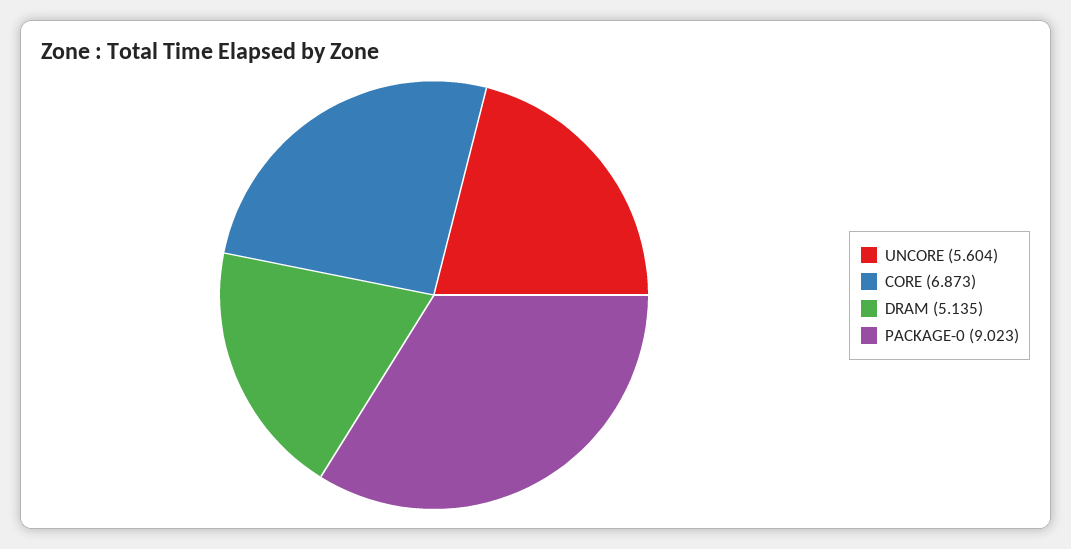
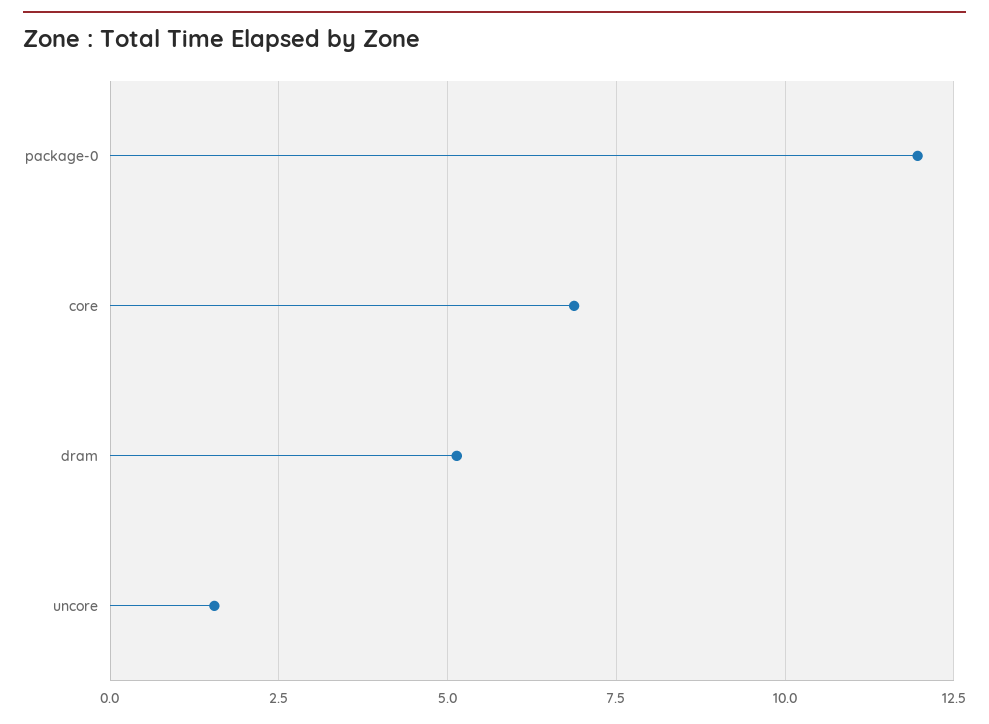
UNCORE: 5.604 -> 1.5
PACKAGE-0: 9.023 -> 12

